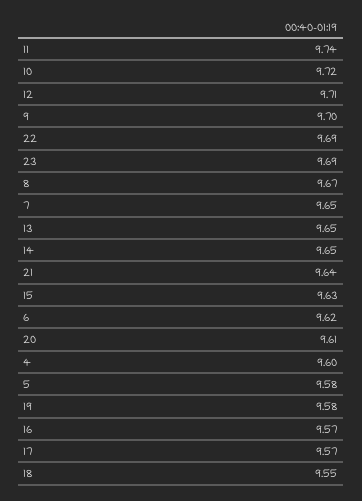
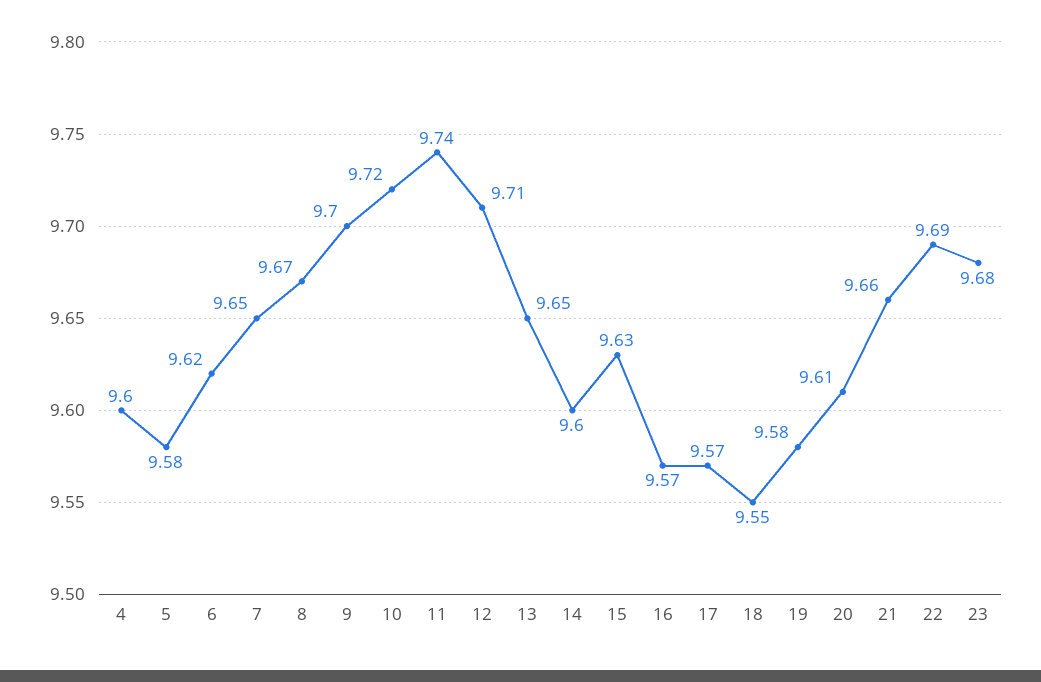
23: 9.69 -> 9.68
14: 9.65 -> 9.6
21: 9.64 -> 9.66

